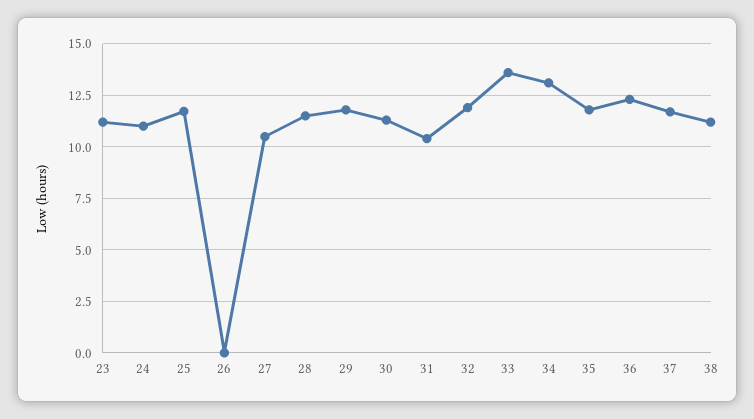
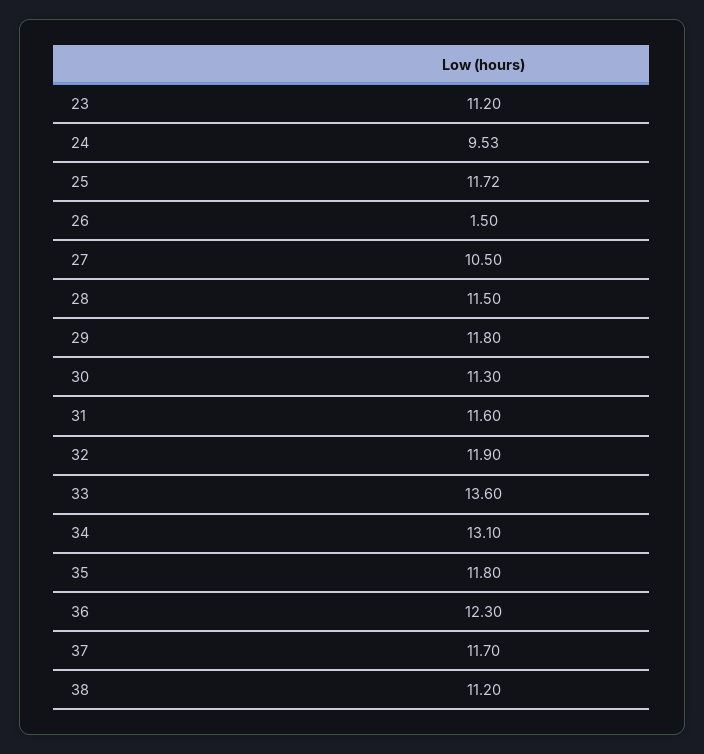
24: 11 -> 9.53
26: 0 -> 1.5
31: 10.5 -> 11.6

